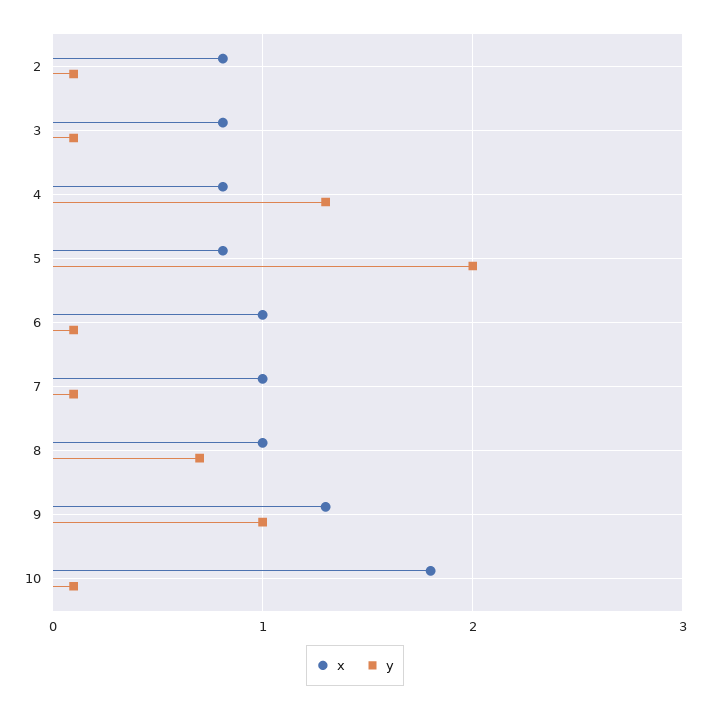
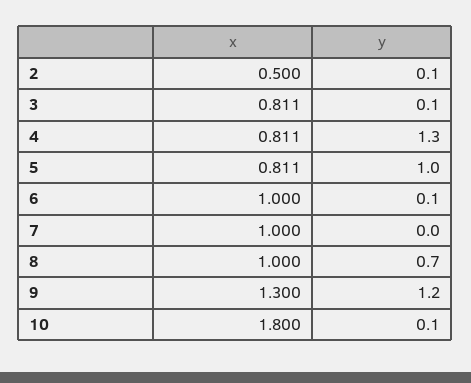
x, 2: 0.8 -> 0.5
y, 5: 2 -> 1
y, 7: 0.1 -> 0
y, 9: 1 -> 1.2

